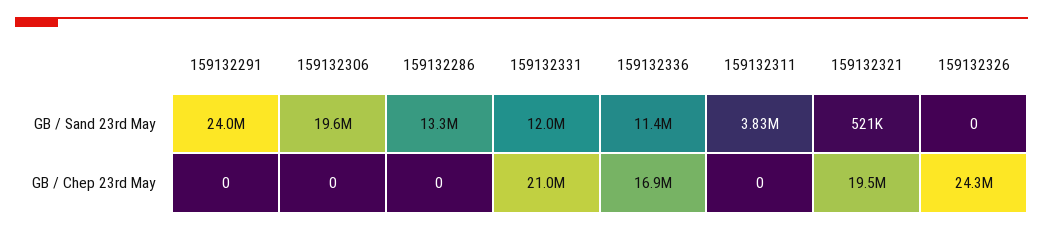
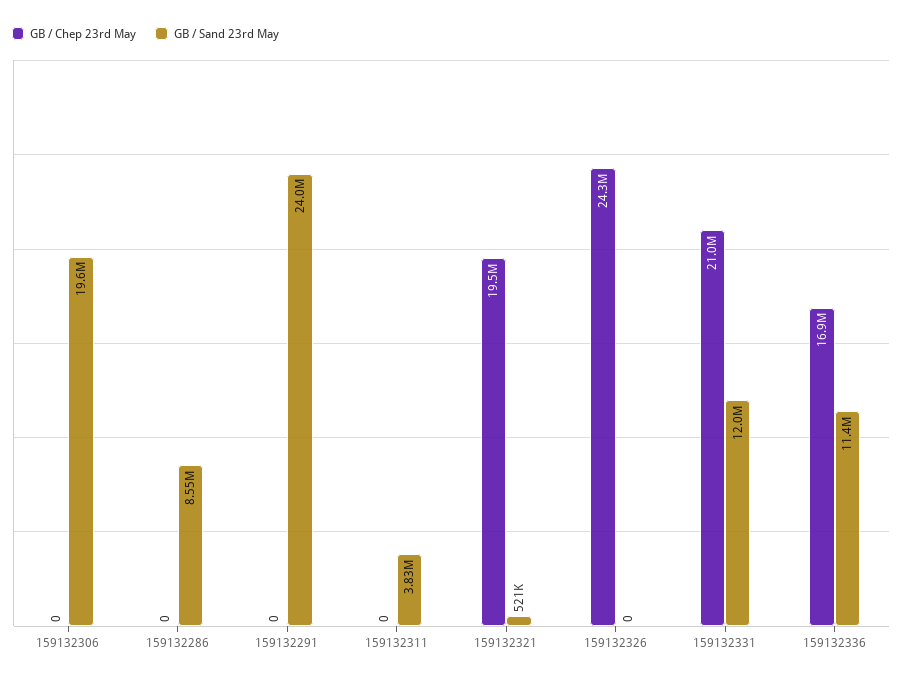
GB / Sand 23rd May, 159132286: 13300000 -> 8550000

